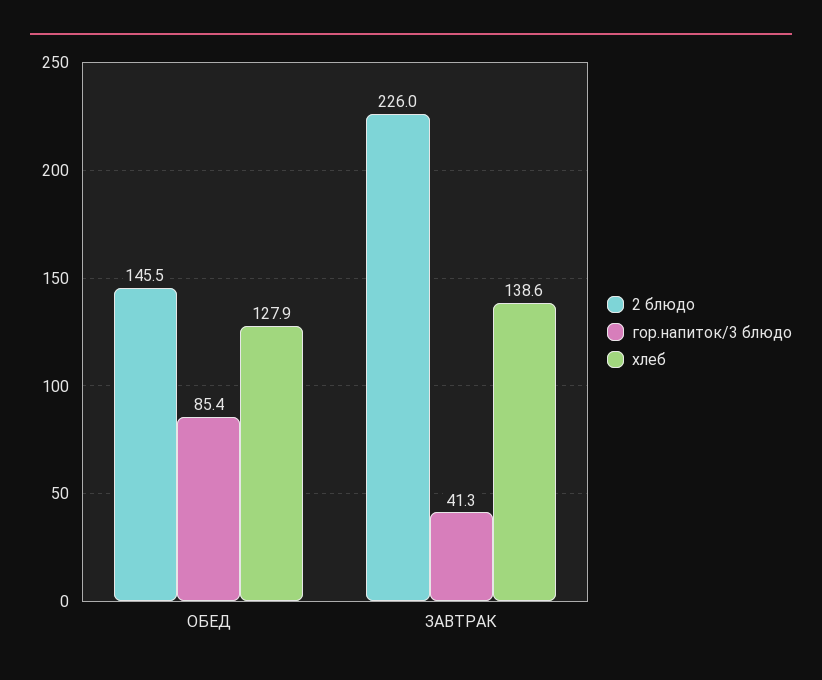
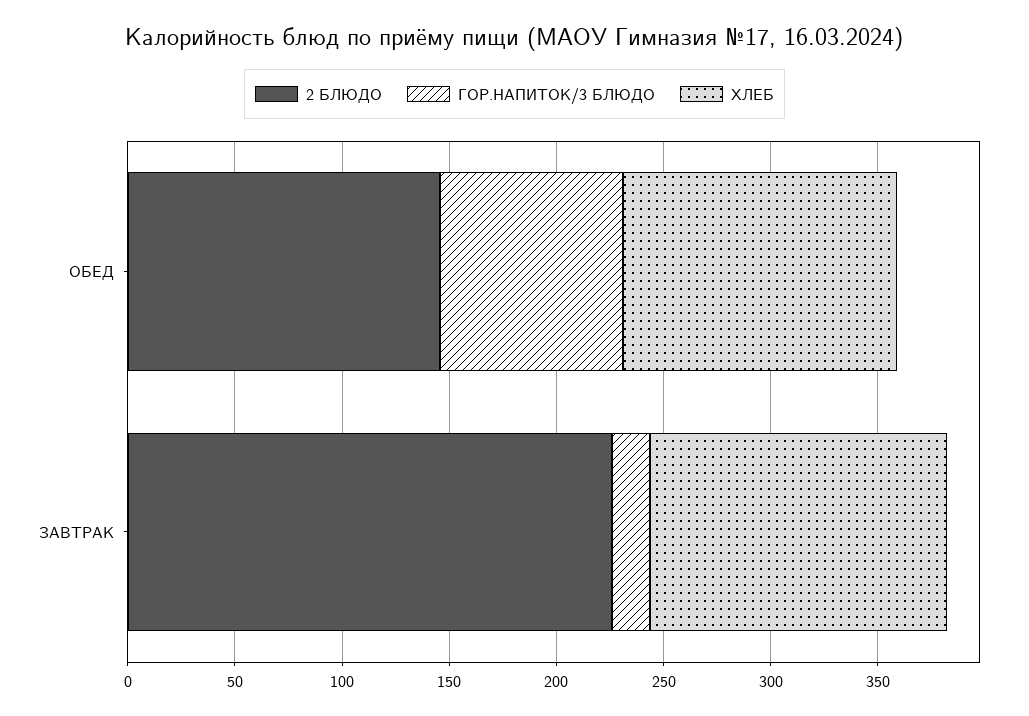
гор.напиток/3 блюдо, ЗАВТРАК: 41.3 -> 20

